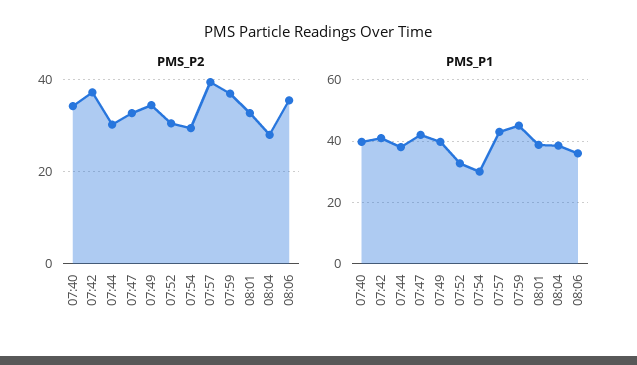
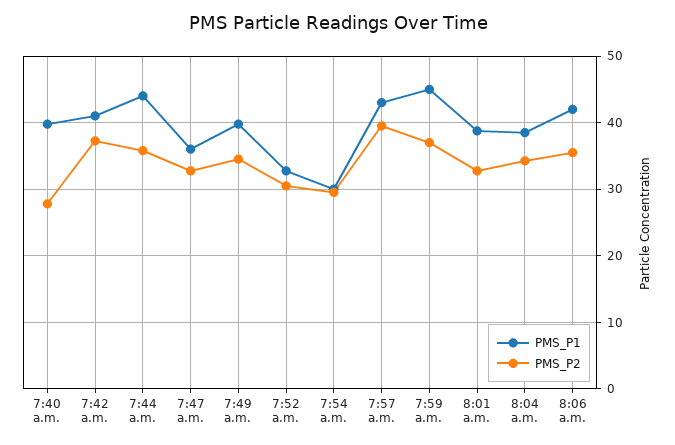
PMS_P2, 07:40: 34 -> 28
PMS_P2, 07:44: 30 -> 36
PMS_P2, 08:04: 28 -> 34
PMS_P1, 07:44: 38 -> 44
PMS_P1, 07:47: 42 -> 36
PMS_P1, 08:06: 36 -> 42

